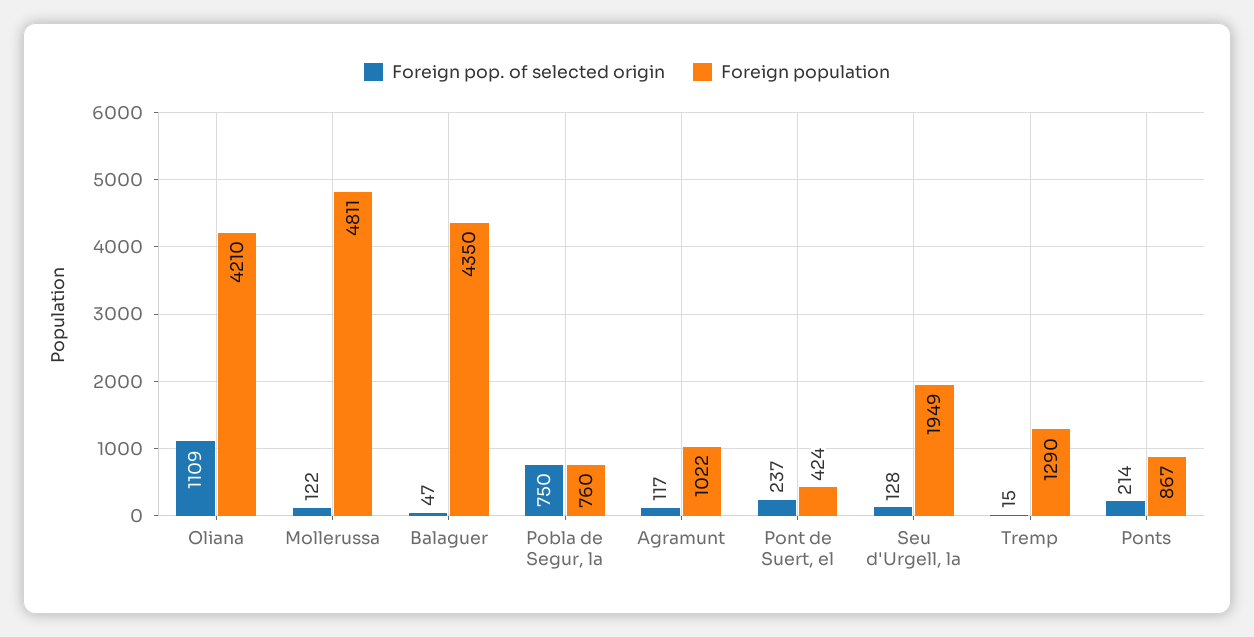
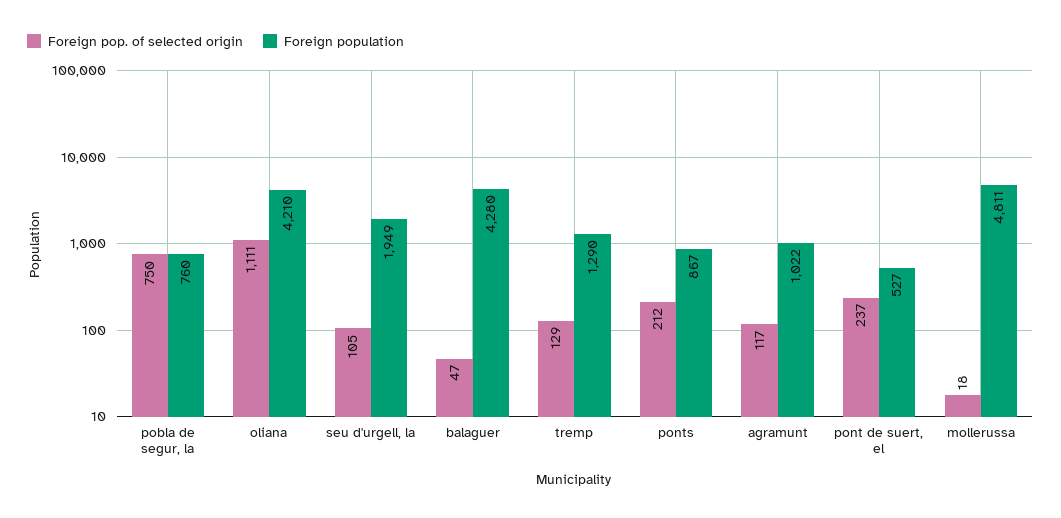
Foreign pop. of selected origin, Oliana: 1109 -> 1111
Foreign pop. of selected origin, Mollerussa: 122 -> 18
Foreign population, Balaguer: 4350 -> 4280
Foreign population, Pont de Suert, el: 424 -> 527
Foreign pop. of selected origin, Seu d'Urgell, la: 128 -> 105
Foreign pop. of selected origin, Tremp: 15 -> 129
Foreign pop. of selected origin, Ponts: 214 -> 212

